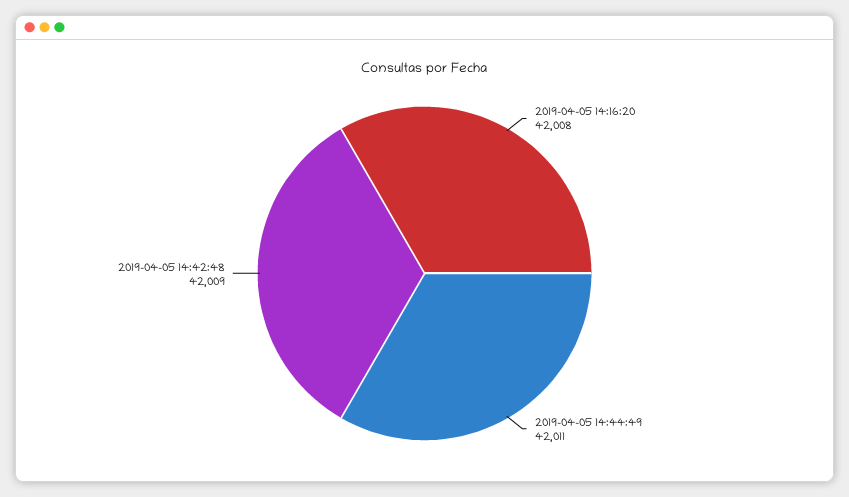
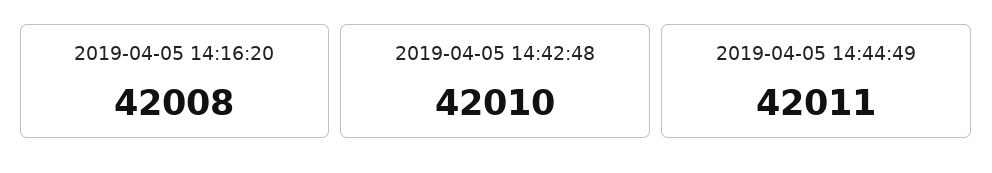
2019-04-05 14:42:48: 42009 -> 42010

